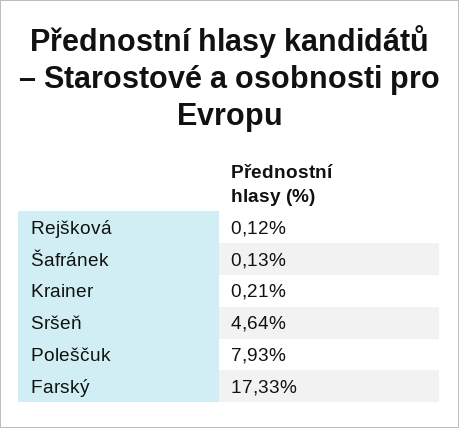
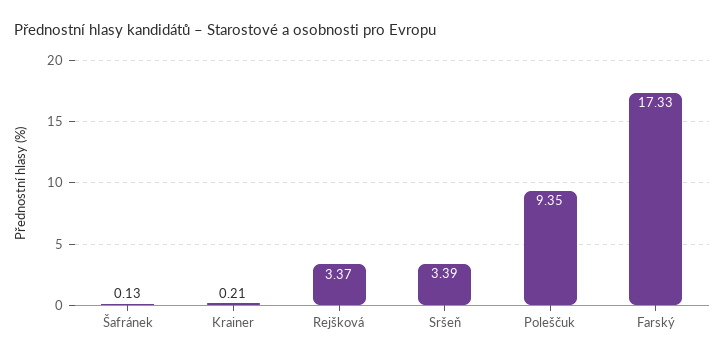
Rejšková: 0.12 -> 3.37
Sršeň: 4.64 -> 3.39
Poleščuk: 7.93 -> 9.35

